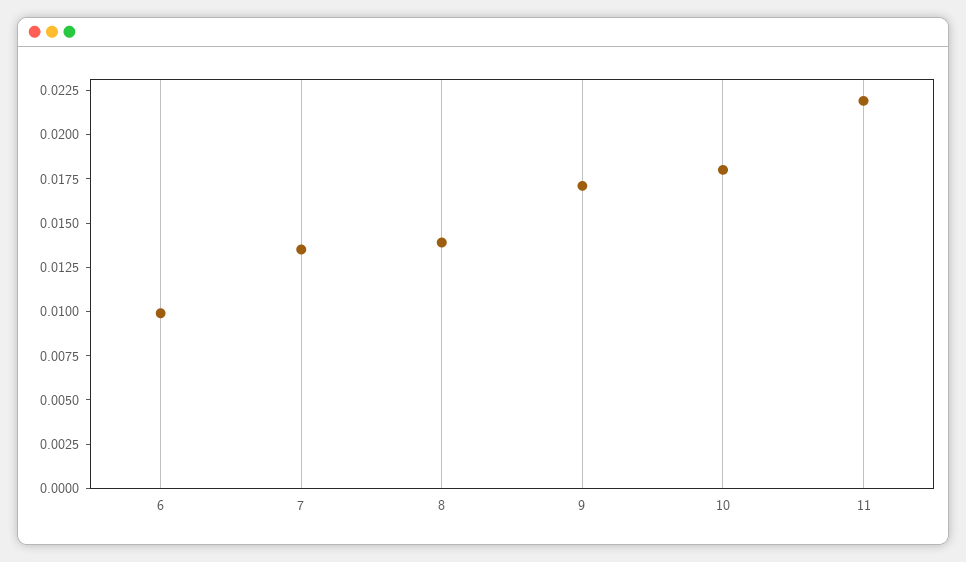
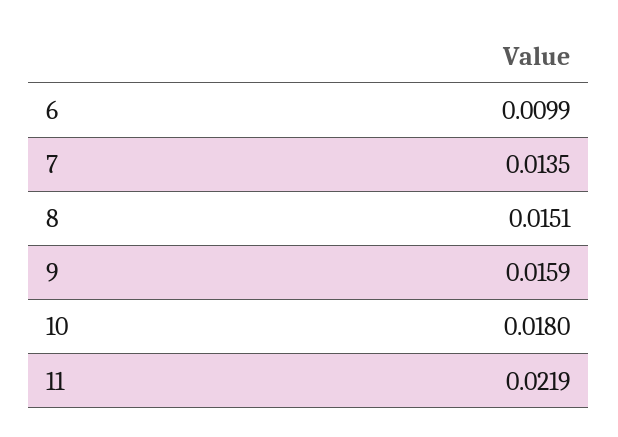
8: 0.014 -> 0.0151
9: 0.017 -> 0.0159

